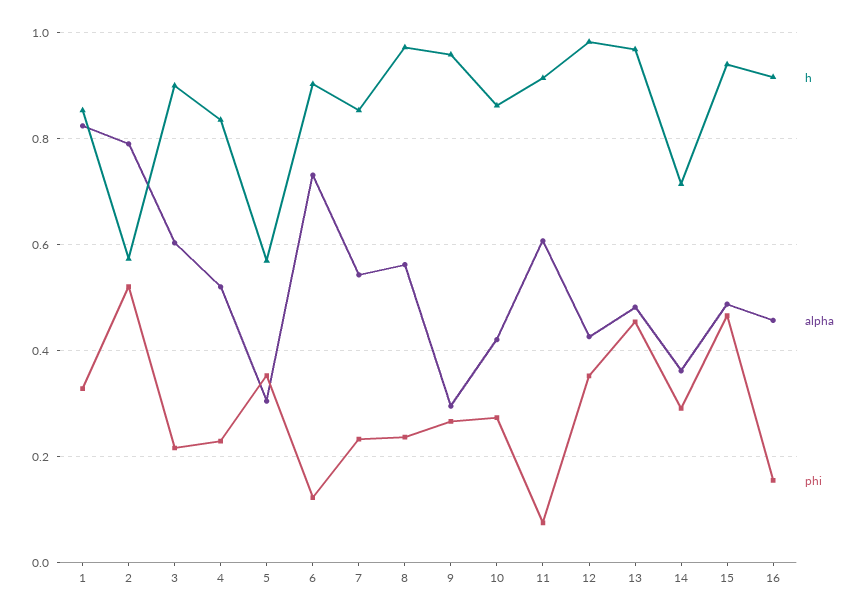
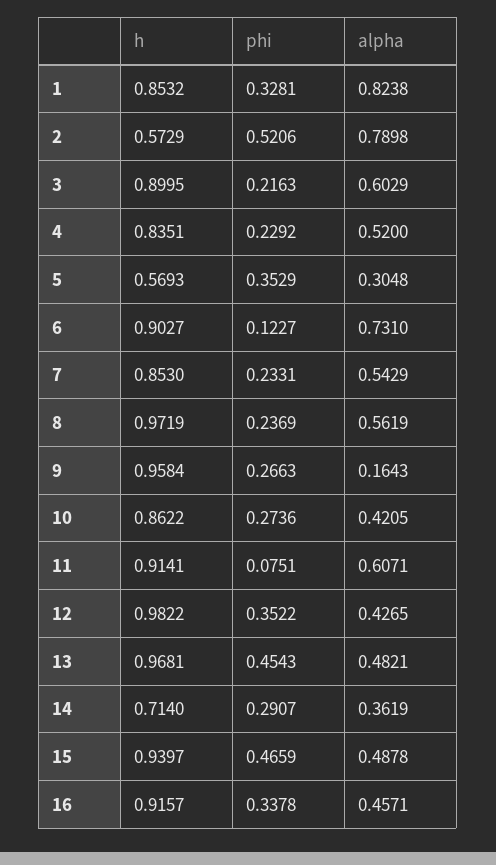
alpha, 9: 0.3 -> 0.1643
phi, 16: 0.16 -> 0.3378

